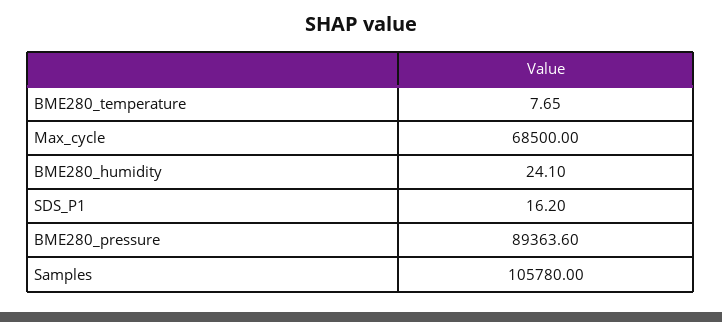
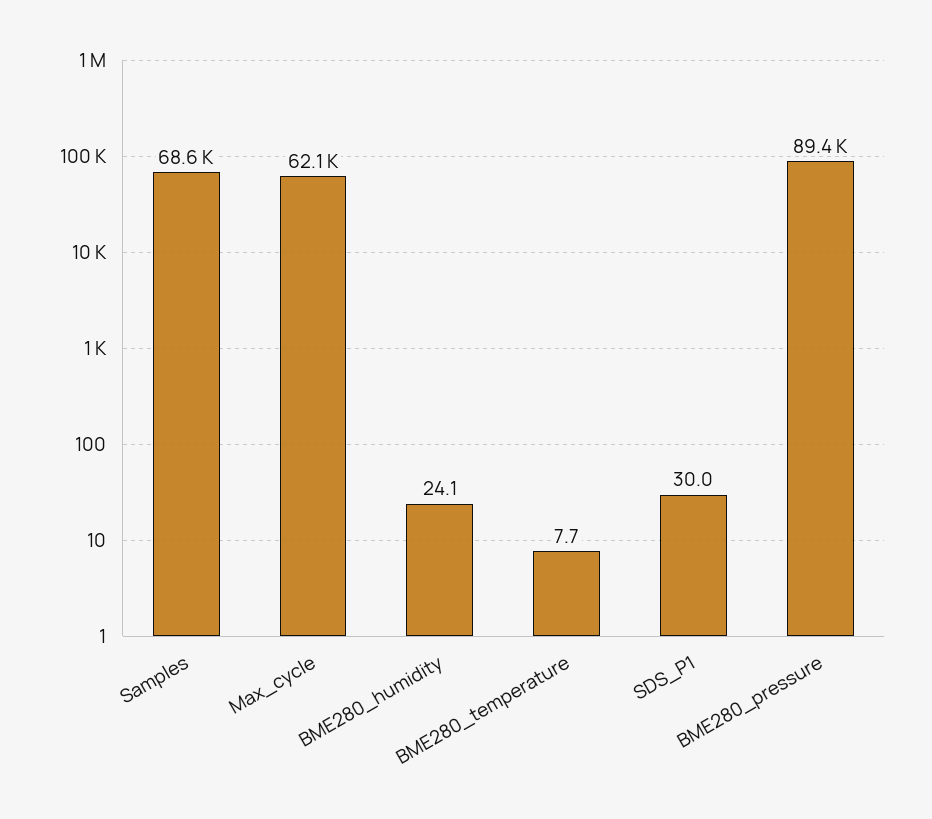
Max_cycle: 68500 -> 62100
SDS_P1: 16.2 -> 30
Samples: 105780 -> 68600

